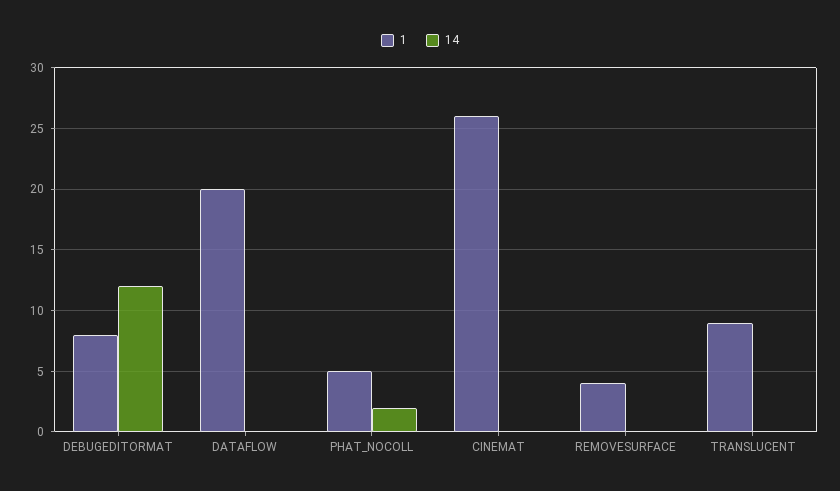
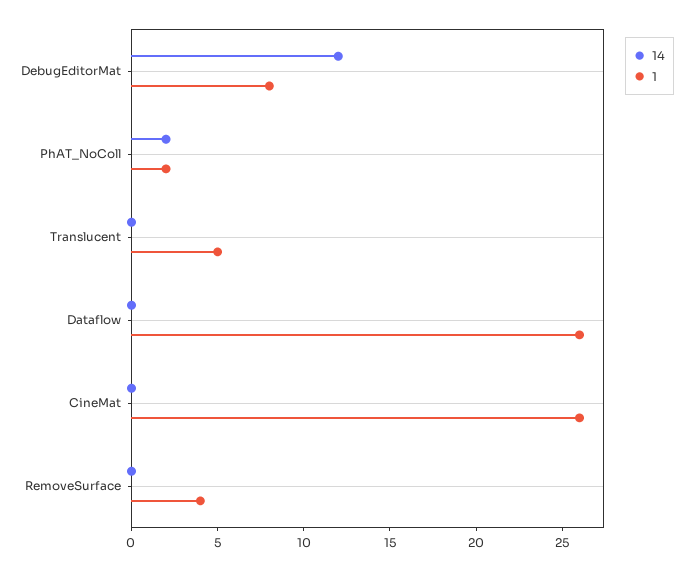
1, DATAFLOW: 20 -> 26
1, PHAT_NOCOLL: 5 -> 2
1, TRANSLUCENT: 9 -> 5

